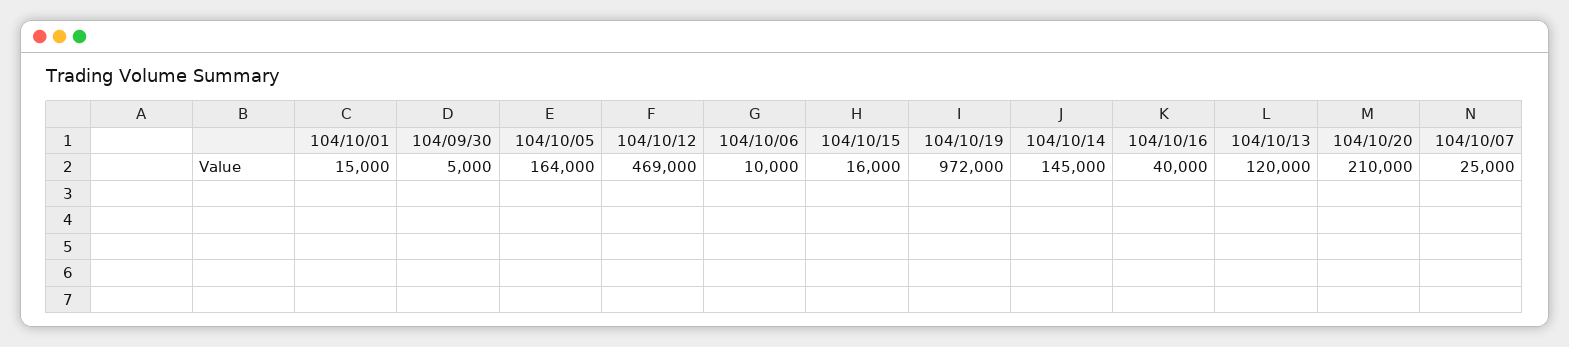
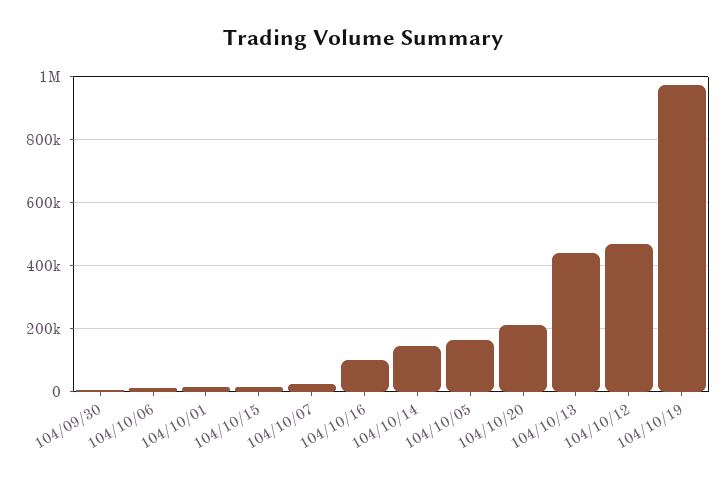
104/10/16: 40000 -> 100000
104/10/13: 120000 -> 440000

